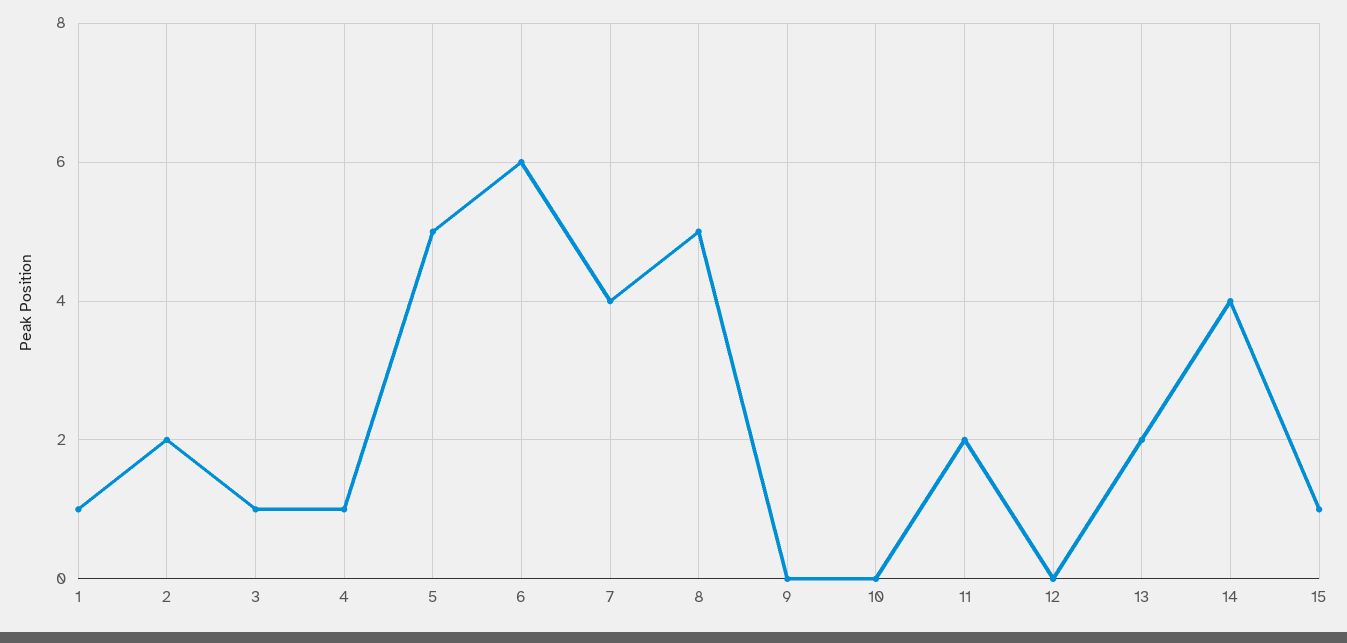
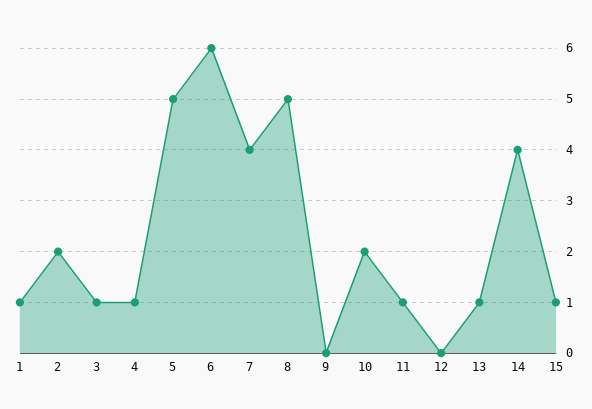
10: 0 -> 2
11: 2 -> 1
13: 2 -> 1

